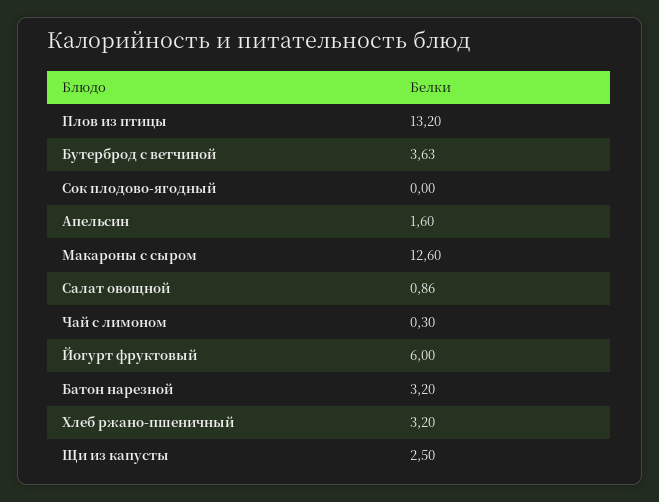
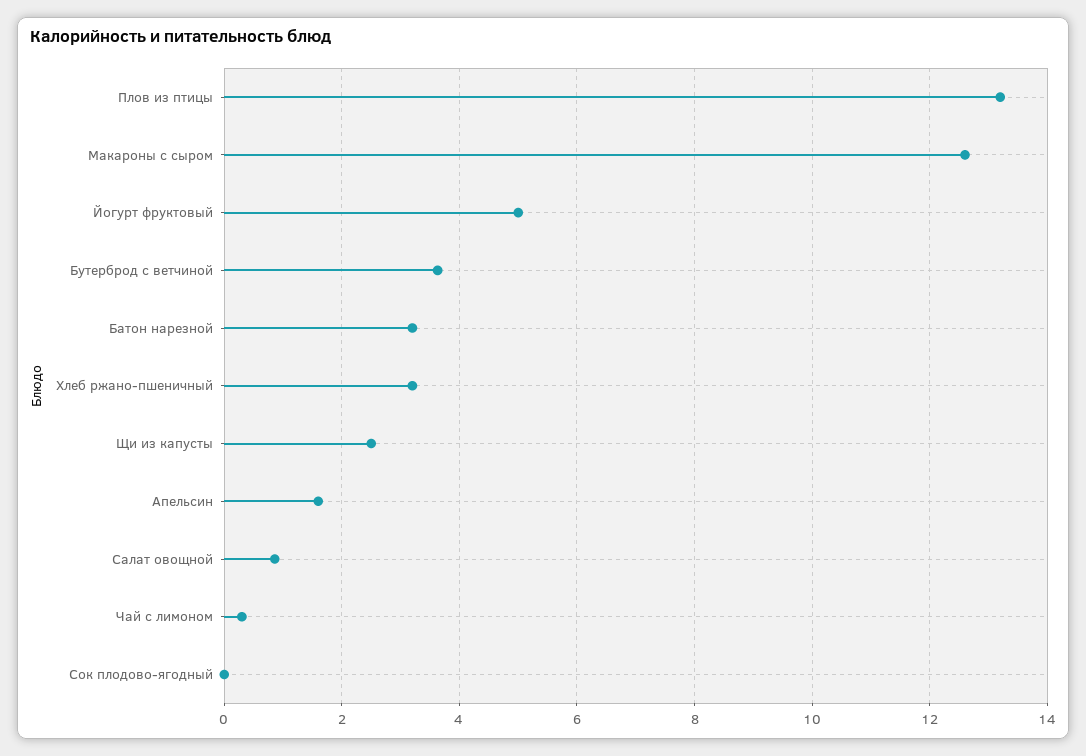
Йогурт фруктовый: 6 -> 5

